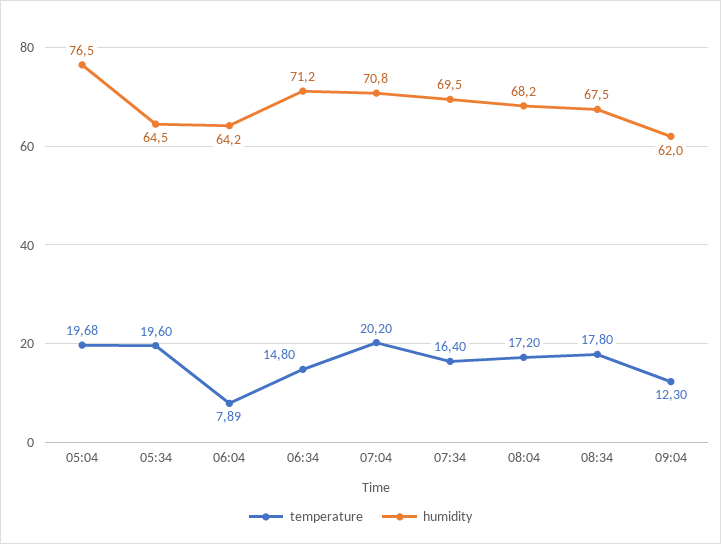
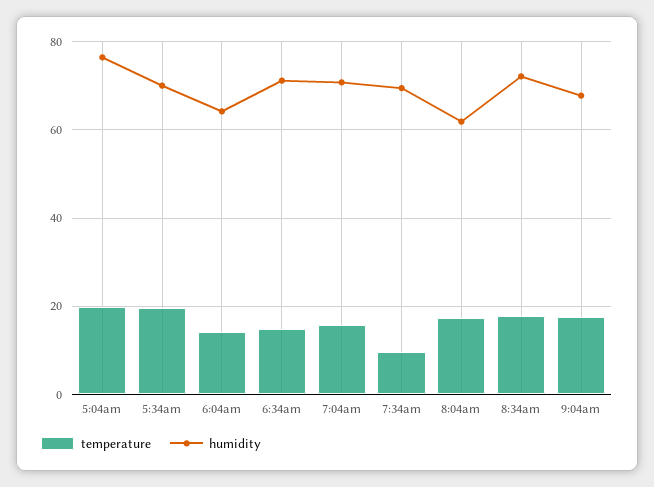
humidity, 05:34: 64.5 -> 70
temperature, 06:04: 7.89 -> 14
temperature, 07:04: 20.2 -> 16
temperature, 07:34: 16.4 -> 10
humidity, 08:04: 68.2 -> 62
humidity, 08:34: 67.5 -> 72
temperature, 09:04: 12.3 -> 18
humidity, 09:04: 62 -> 68

